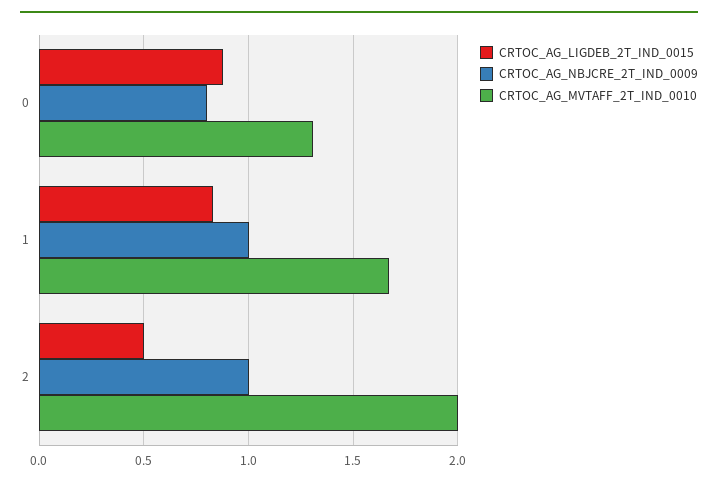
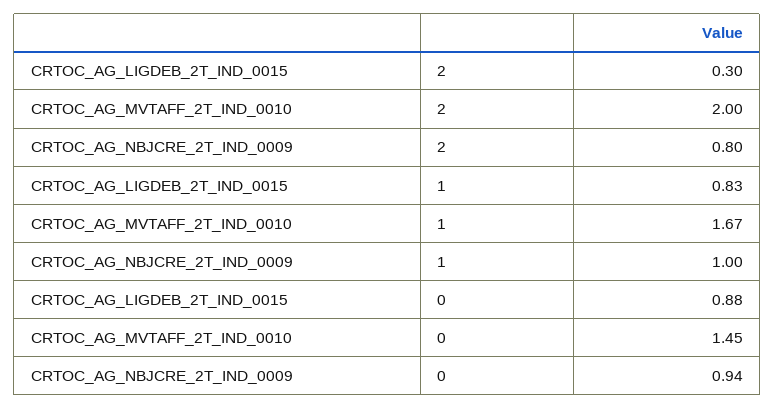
CRTOC_AG_NBJCRE_2T_IND_0009, 0: 0.8 -> 0.94
CRTOC_AG_MVTAFF_2T_IND_0010, 0: 1.3 -> 1.45
CRTOC_AG_LIGDEB_2T_IND_0015, 2: 0.5 -> 0.3
CRTOC_AG_NBJCRE_2T_IND_0009, 2: 1 -> 0.8

